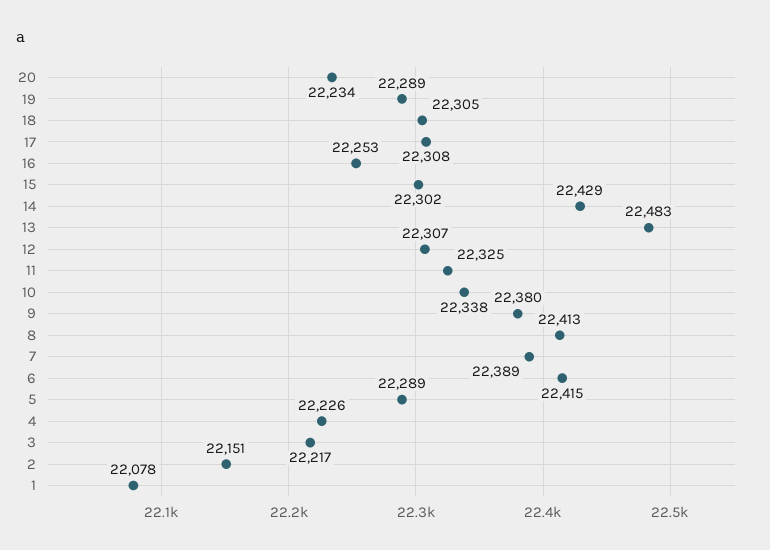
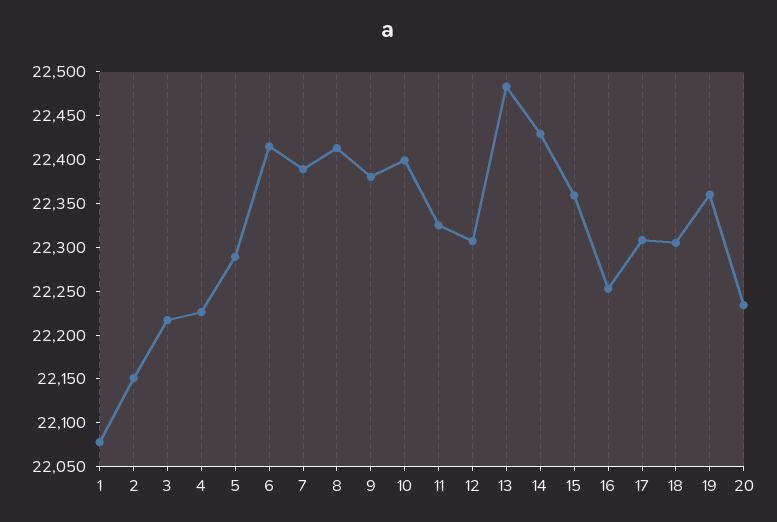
19: 22289 -> 22360
15: 22302 -> 22360
10: 22338 -> 22400

